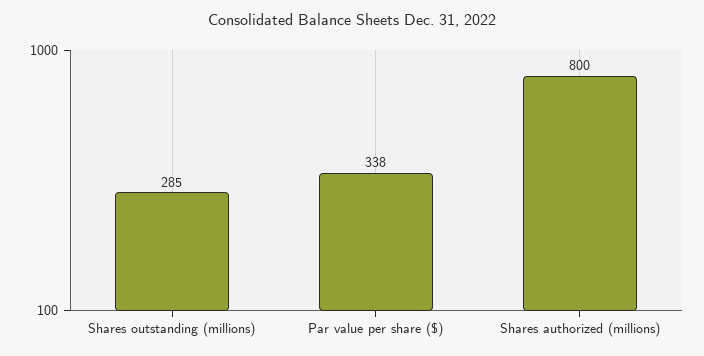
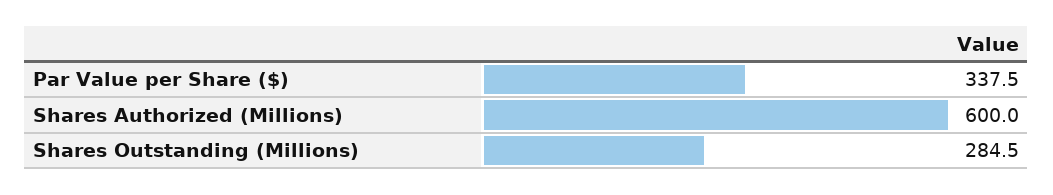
Shares authorized (millions): 800 -> 600

